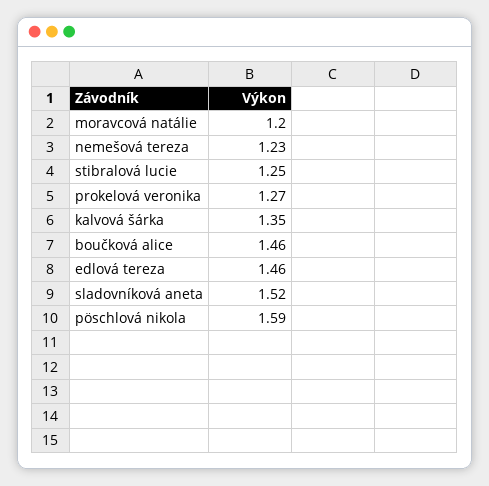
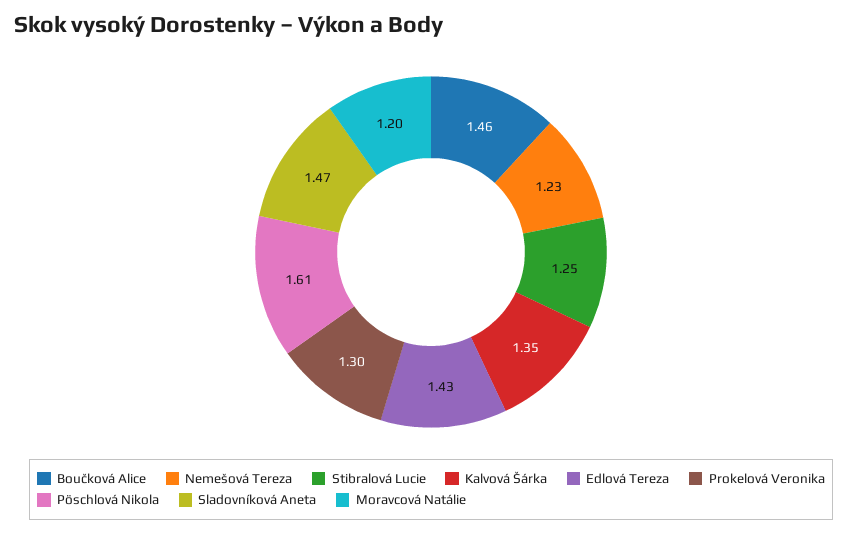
prokelová veronika: 1.27 -> 1.3
edlová tereza: 1.46 -> 1.43
sladovníková aneta: 1.52 -> 1.47
pöschlová nikola: 1.59 -> 1.61

